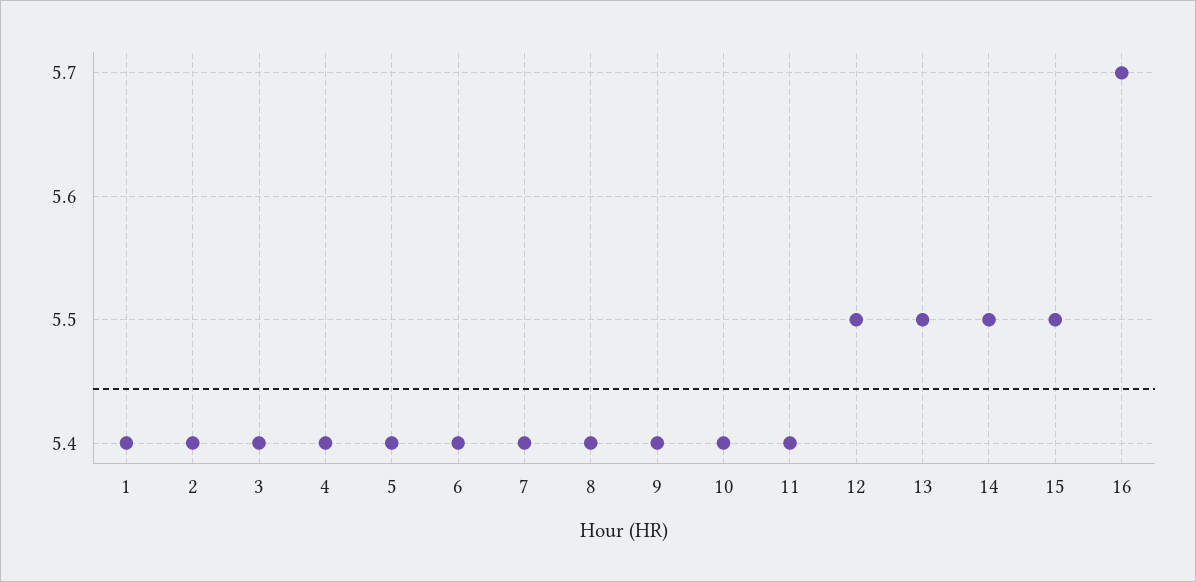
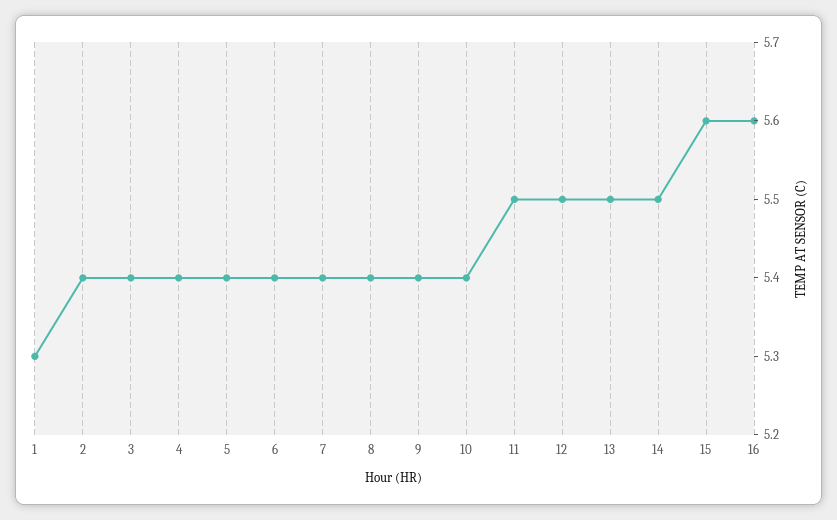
1: 5.4 -> 5.3
11: 5.4 -> 5.5
15: 5.5 -> 5.6
16: 5.7 -> 5.6

